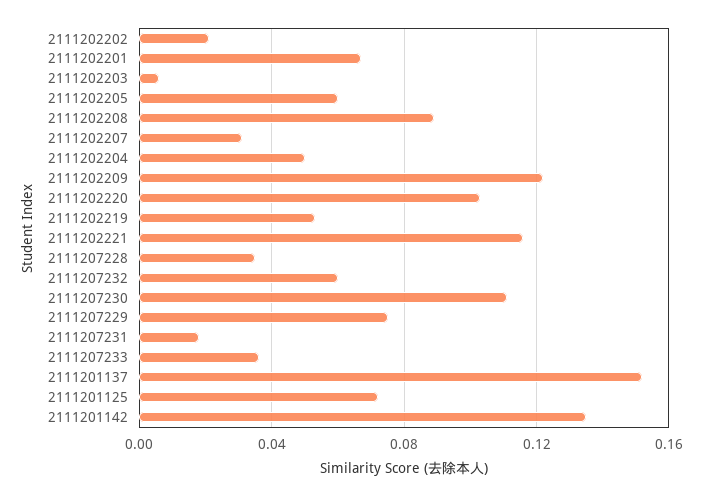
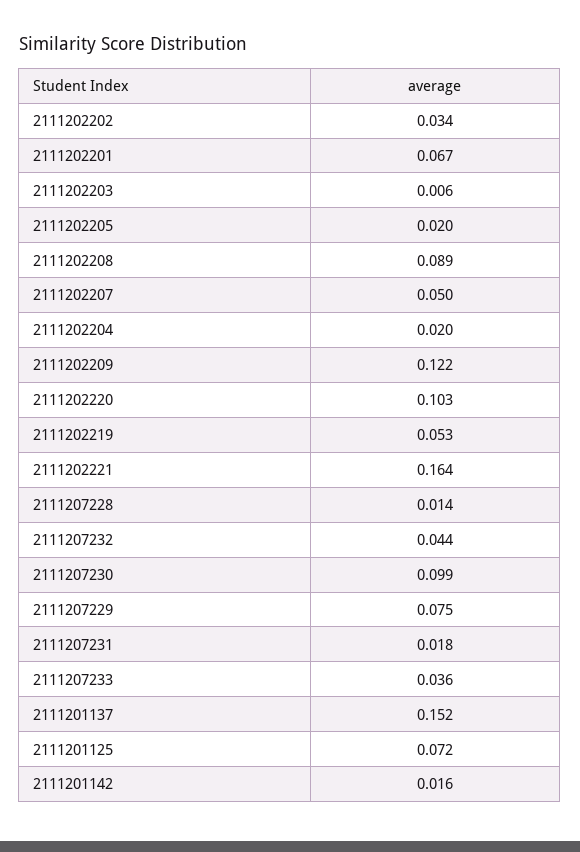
2111202202: 0.02 -> 0.034
2111202205: 0.06 -> 0.02
2111202207: 0.03 -> 0.05
2111202204: 0.05 -> 0.02
2111202221: 0.115 -> 0.164
2111207228: 0.035 -> 0.014
2111207232: 0.06 -> 0.044
2111207230: 0.11 -> 0.099
2111201142: 0.135 -> 0.016

